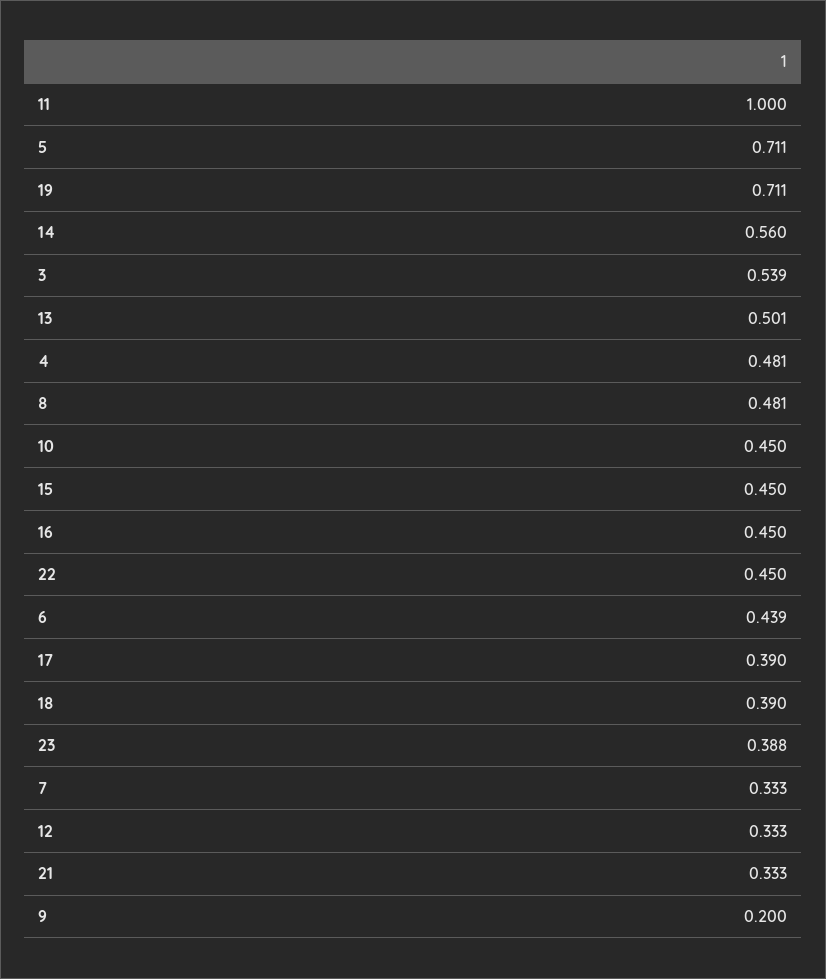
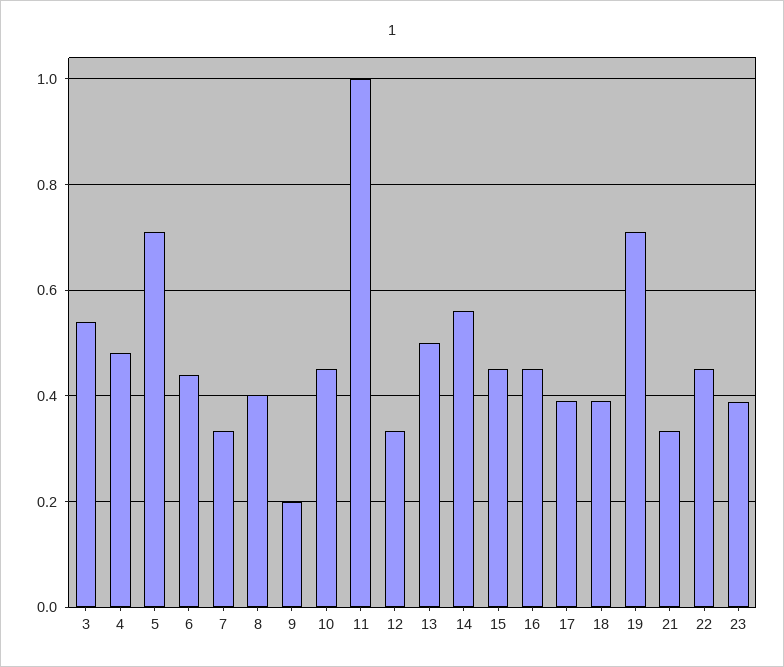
8: 0.481 -> 0.4

